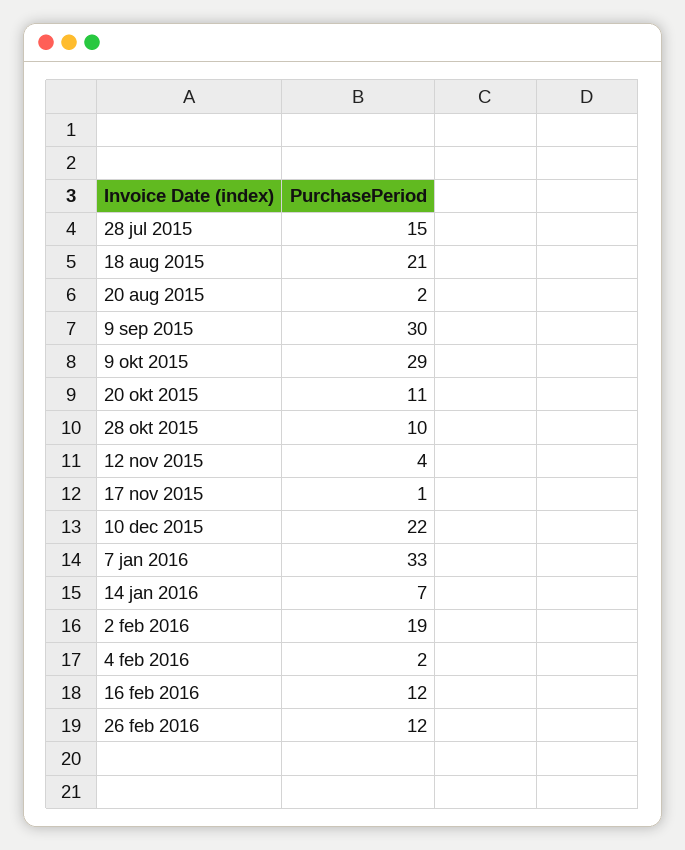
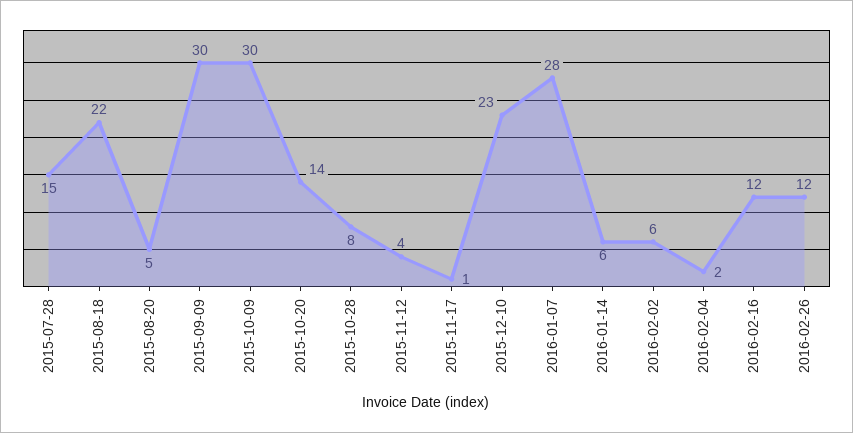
18 aug 2015: 21 -> 22
20 aug 2015: 2 -> 5
9 okt 2015: 29 -> 30
20 okt 2015: 11 -> 14
28 okt 2015: 10 -> 8
10 dec 2015: 22 -> 23
7 jan 2016: 33 -> 28
14 jan 2016: 7 -> 6
2 feb 2016: 19 -> 6

